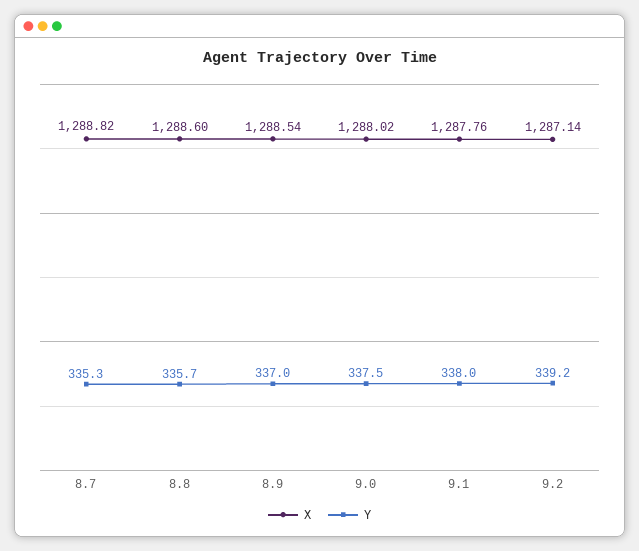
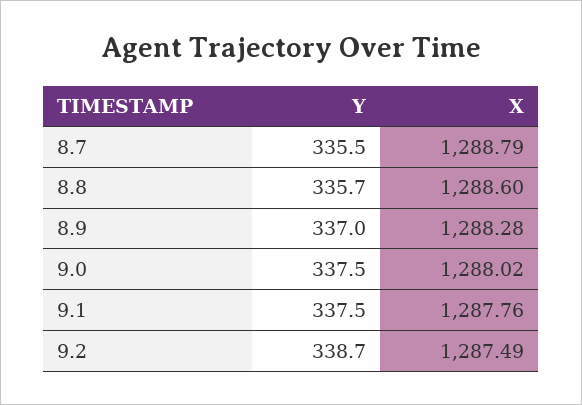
X, 8.7: 1288.82 -> 1288.79
Y, 8.7: 335.3 -> 335.5
X, 8.9: 1288.54 -> 1288.28
Y, 9.1: 338 -> 337.5
X, 9.2: 1287.14 -> 1287.49
Y, 9.2: 339.2 -> 338.7

